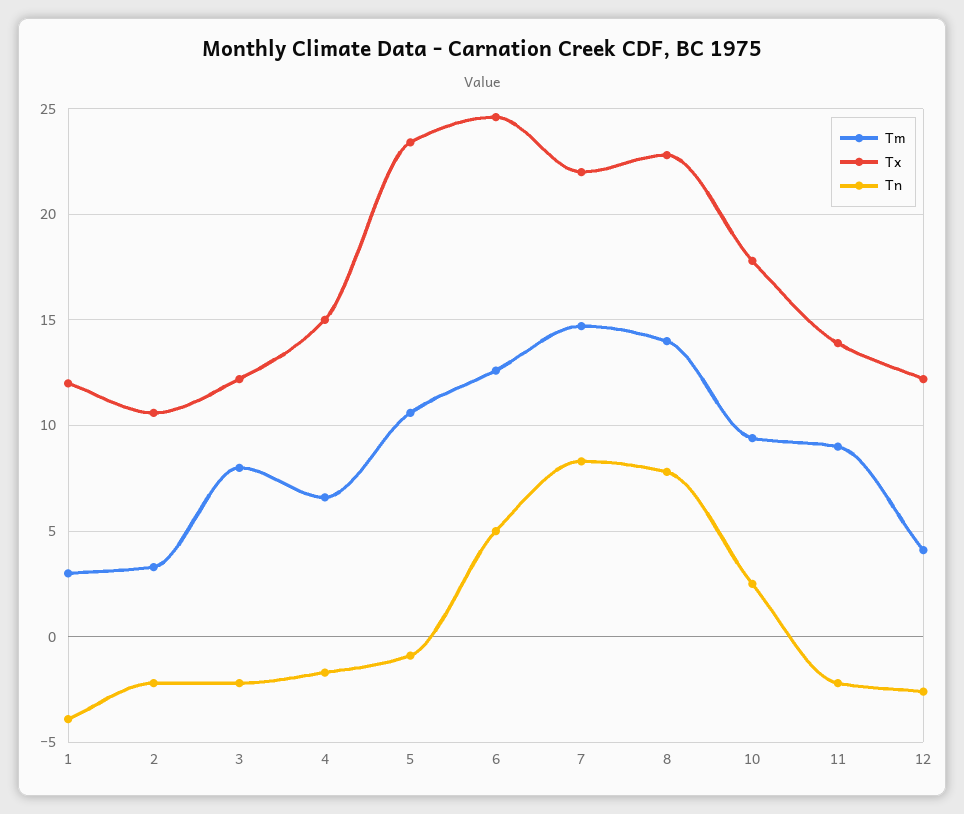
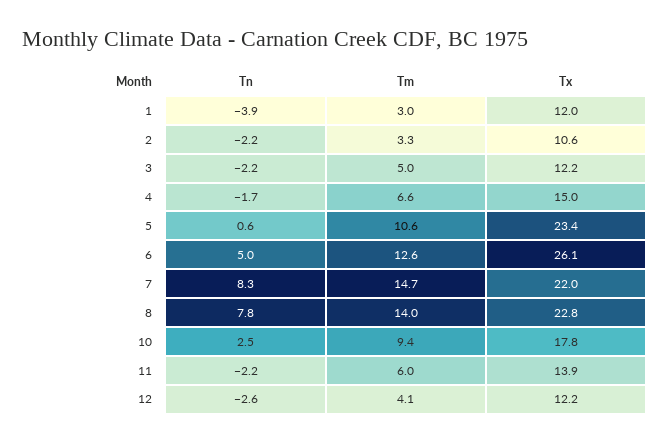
Tm, 3: 8 -> 5
Tn, 5: -1 -> 0.6
Tx, 6: 24.5 -> 26.1
Tm, 11: 9 -> 6

